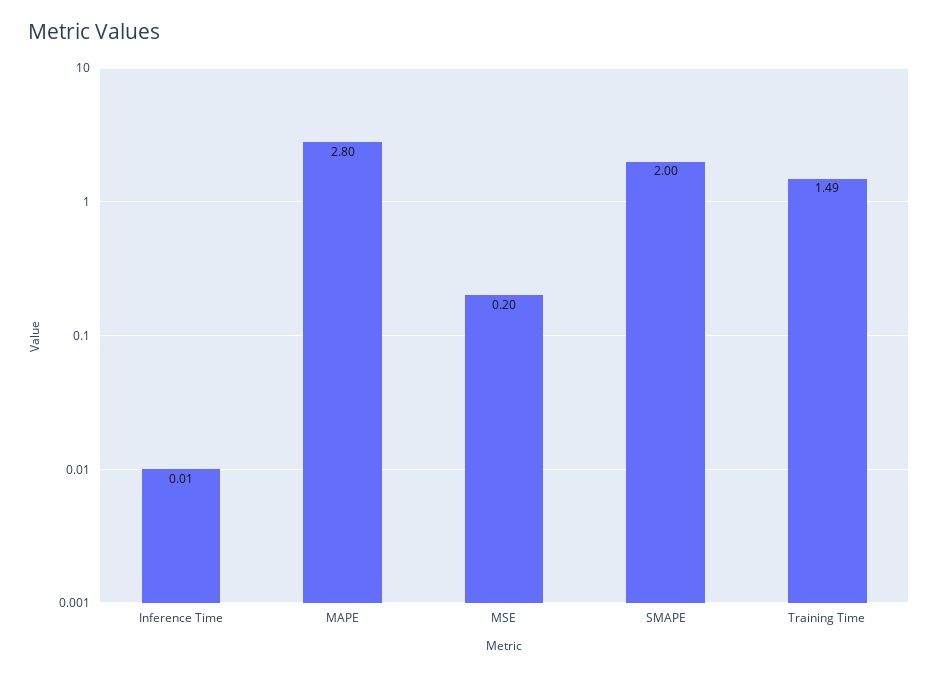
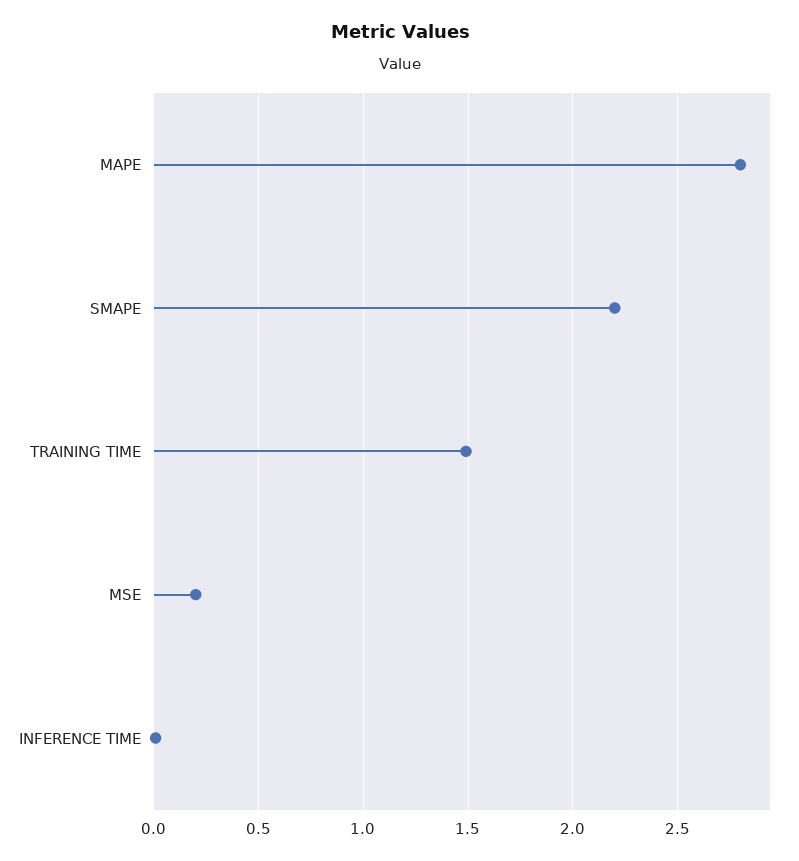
SMAPE: 2 -> 2.2

